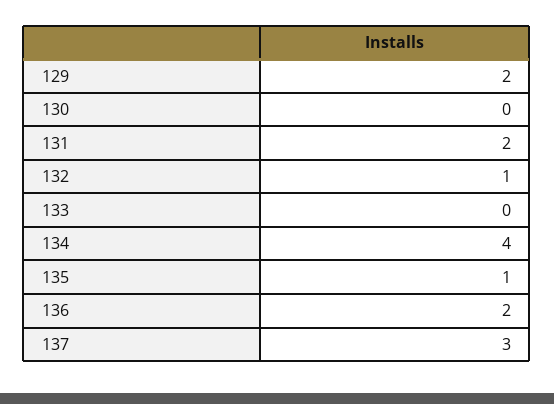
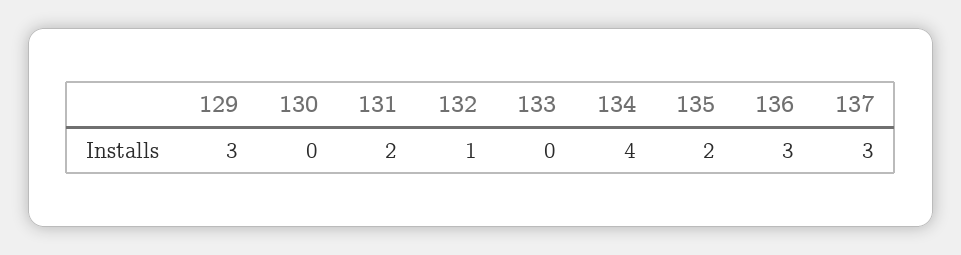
129: 2 -> 3
135: 1 -> 2
136: 2 -> 3

